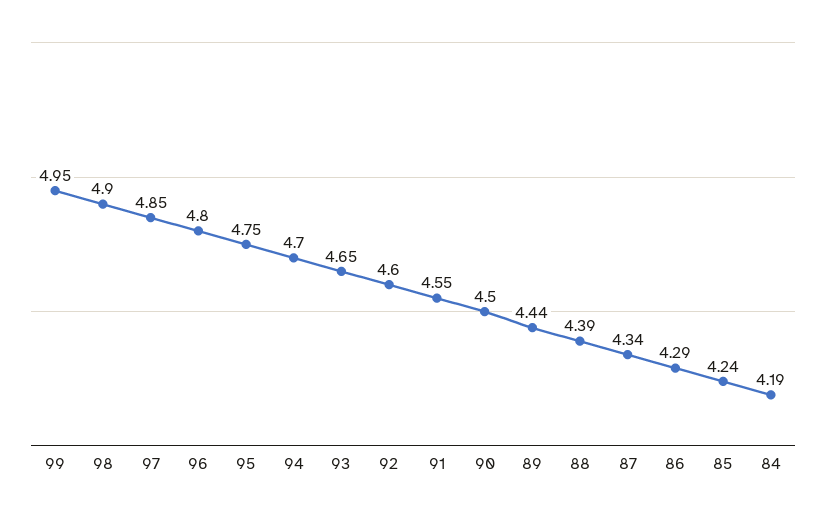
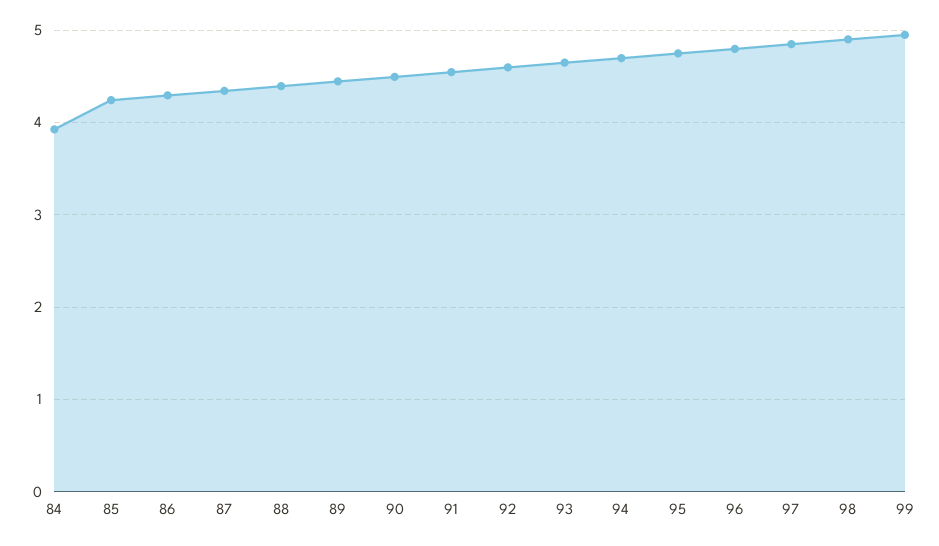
84: 4.19 -> 3.9

